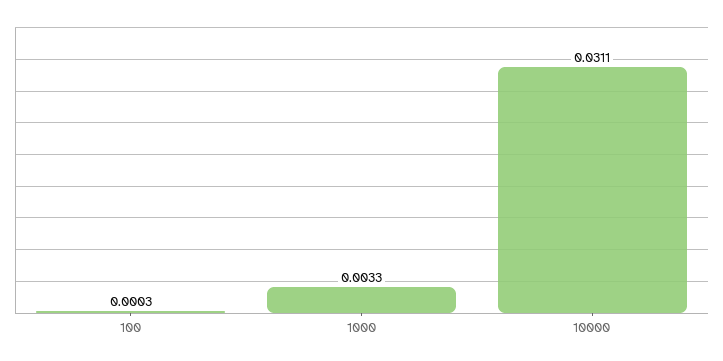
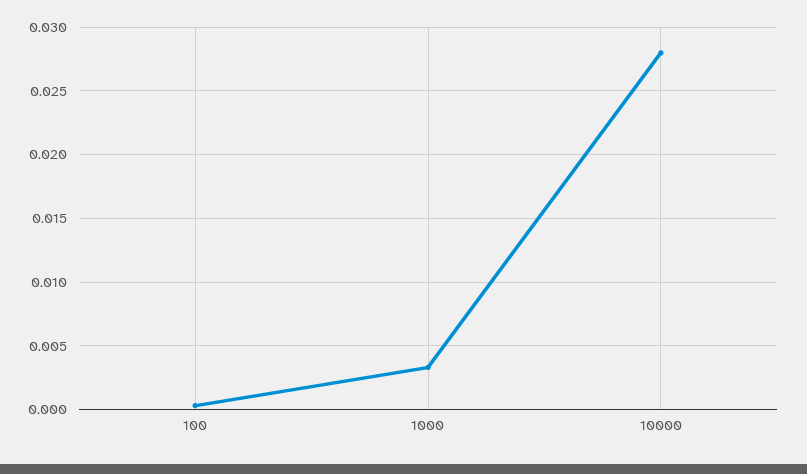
10000: 0.0311 -> 0.028

